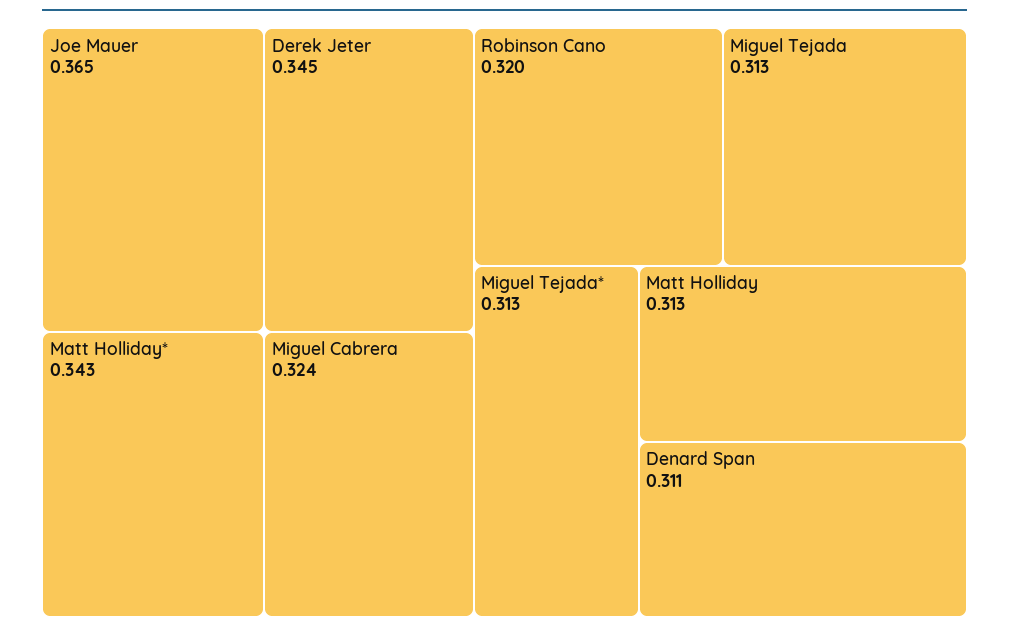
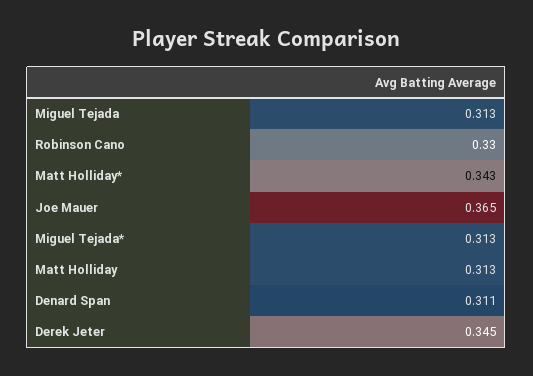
Miguel Cabrera: 0.324 -> none
Robinson Cano: 0.32 -> 0.33

